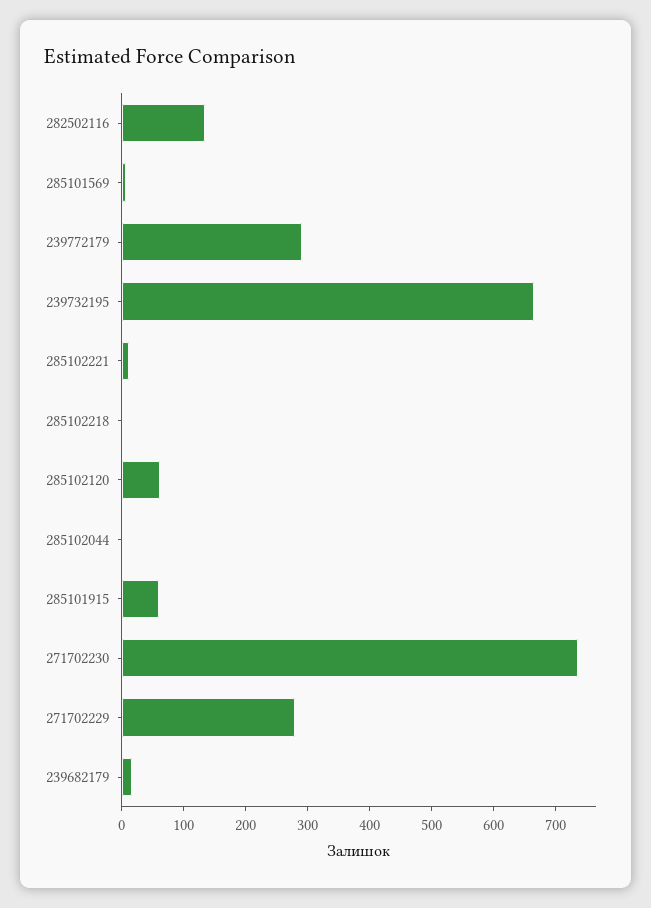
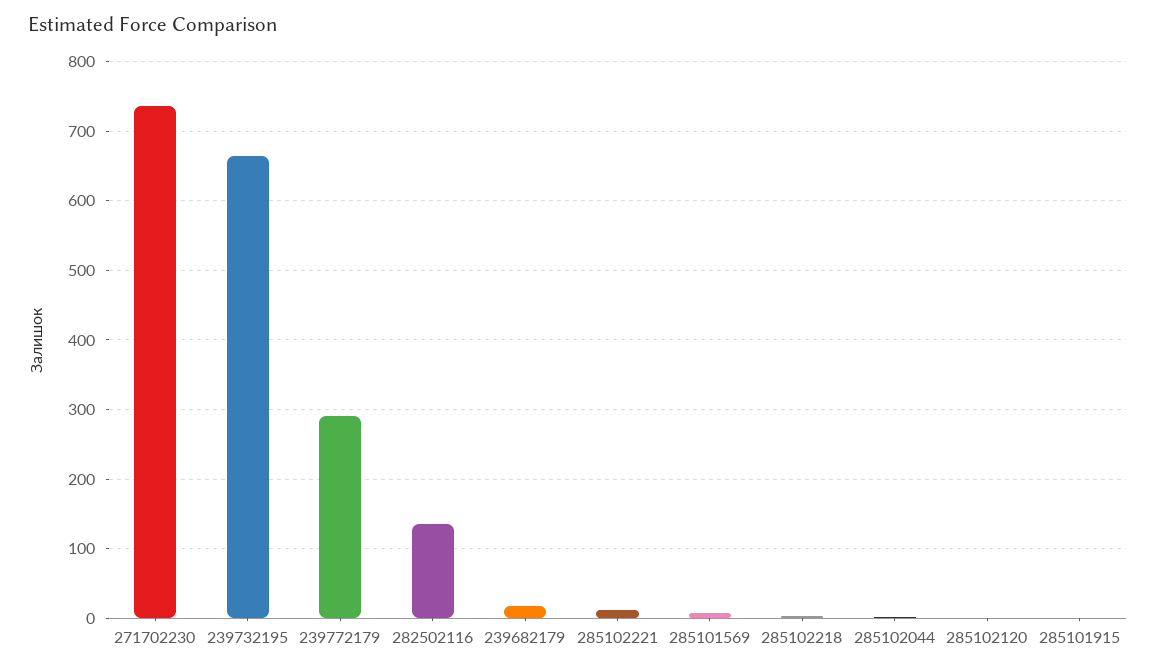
285102120: 60 -> 0
285101915: 60 -> 0
271702229: 280 -> none

